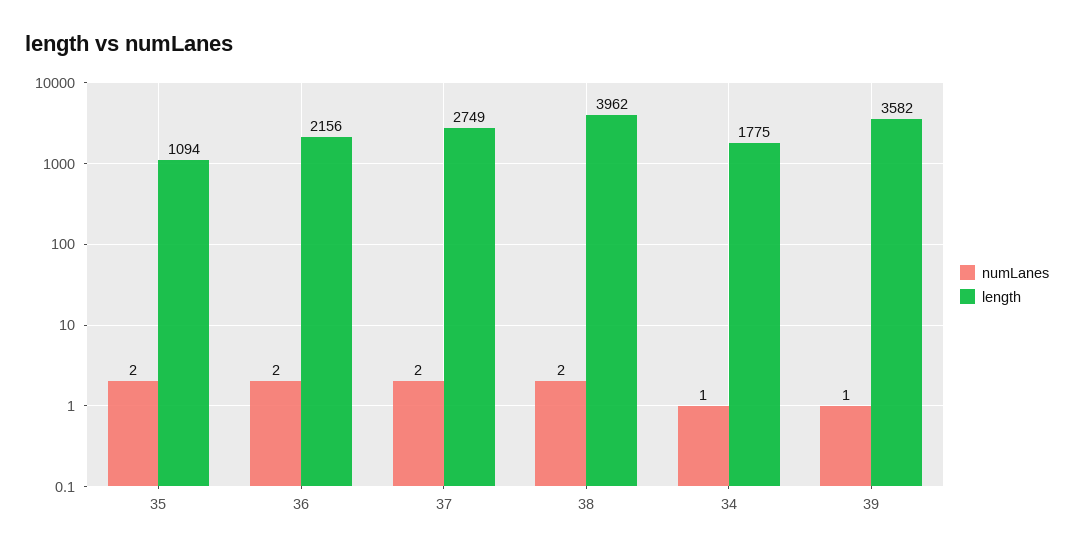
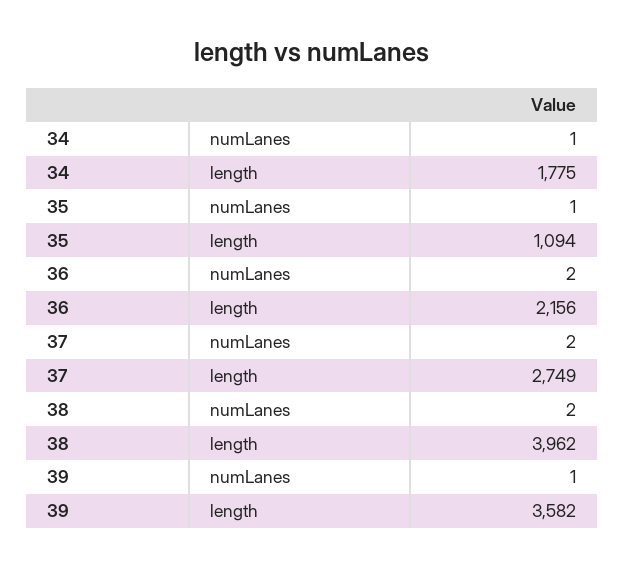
numLanes, 35: 2 -> 1

